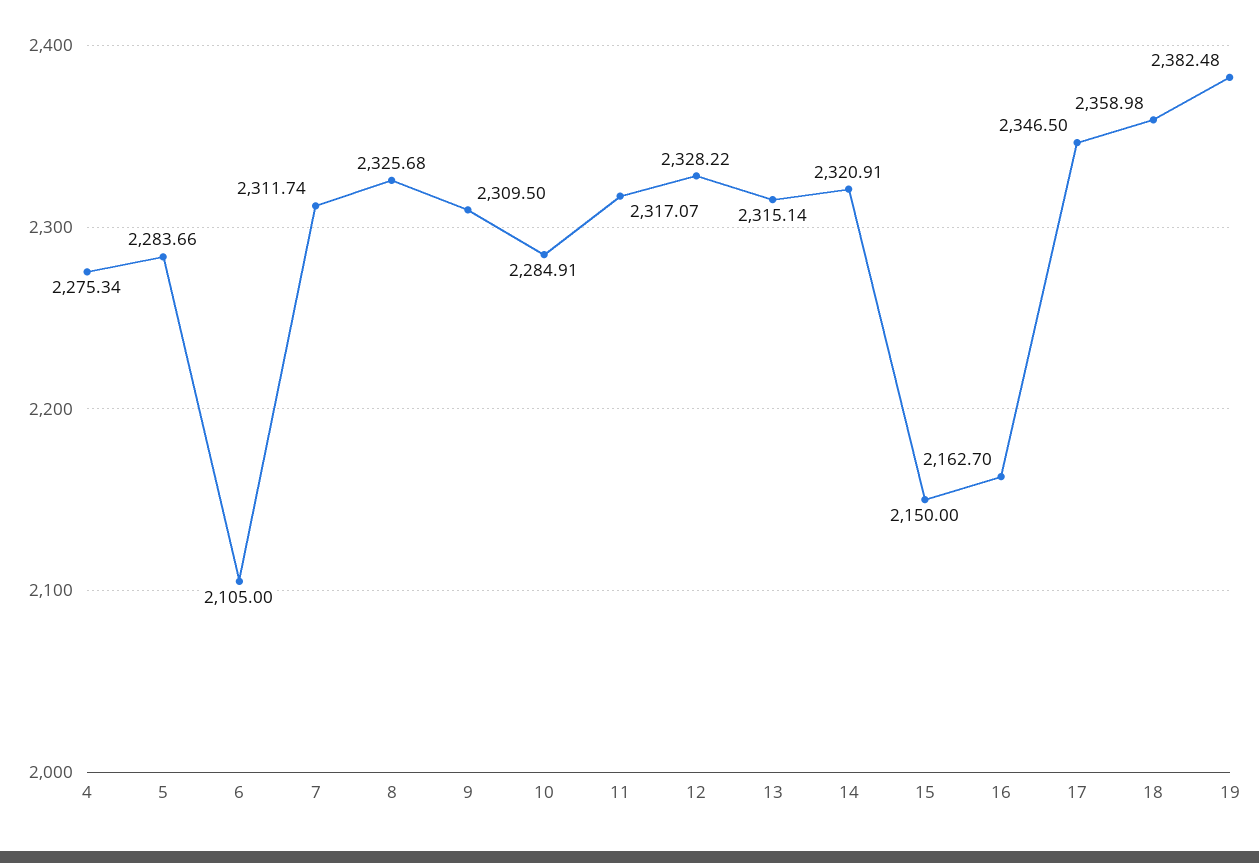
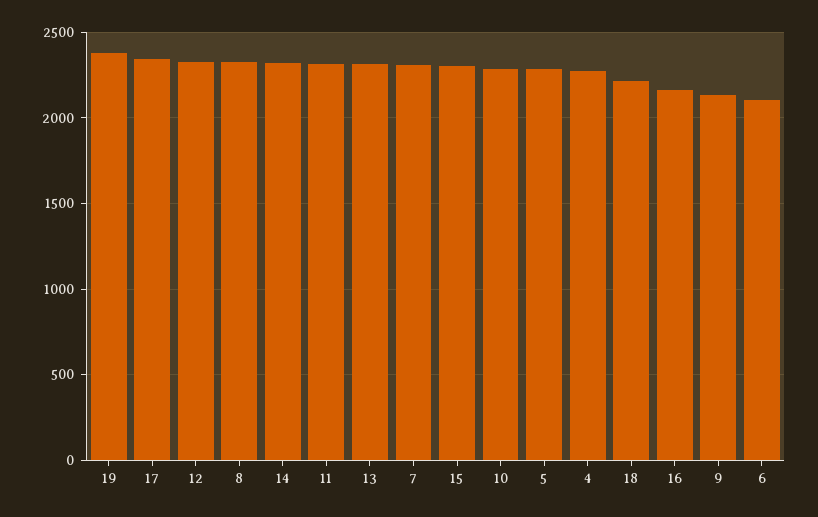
9: 2309.5 -> 2150
15: 2150 -> 2300
18: 2358.98 -> 2200

